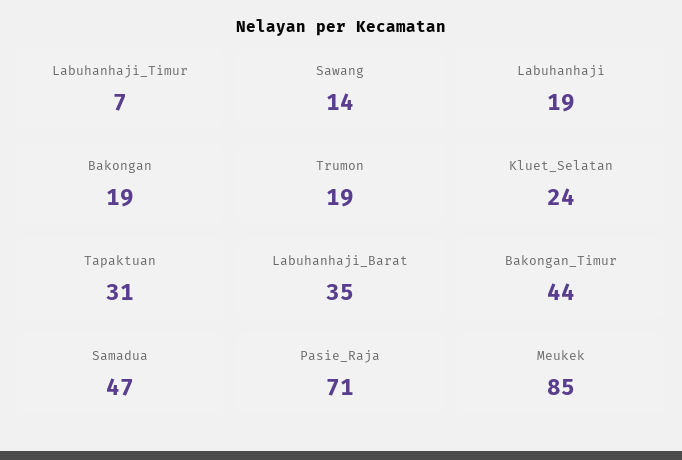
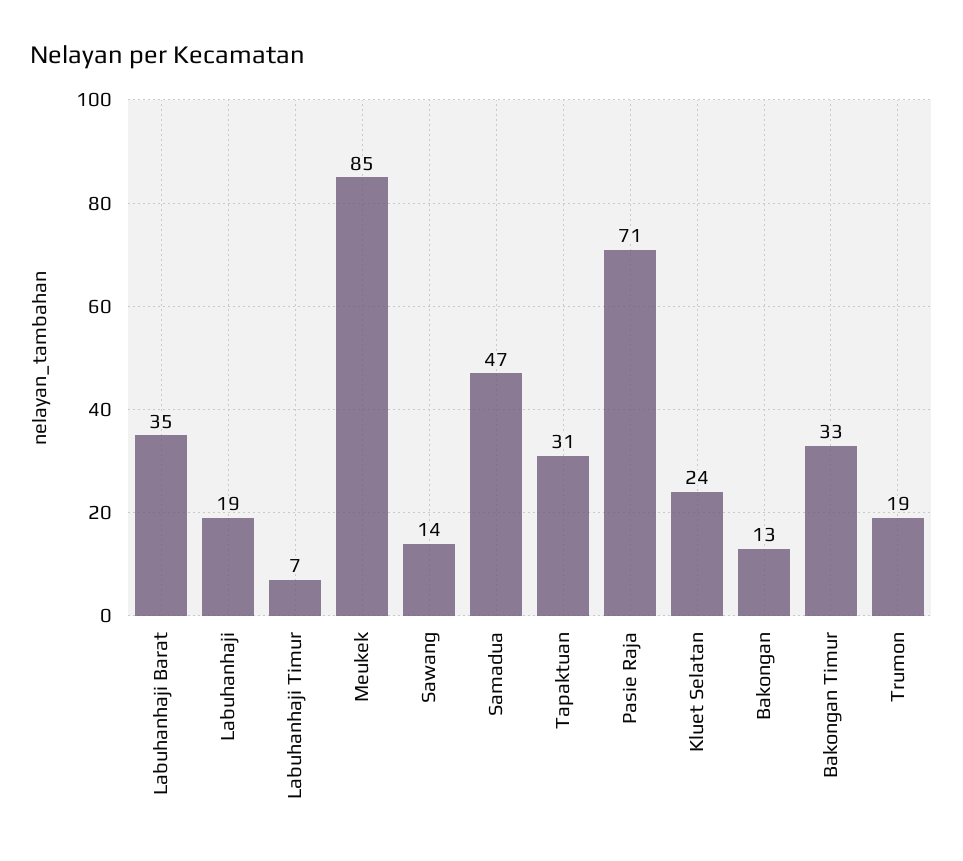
Bakongan: 19 -> 13
Bakongan_Timur: 44 -> 33

